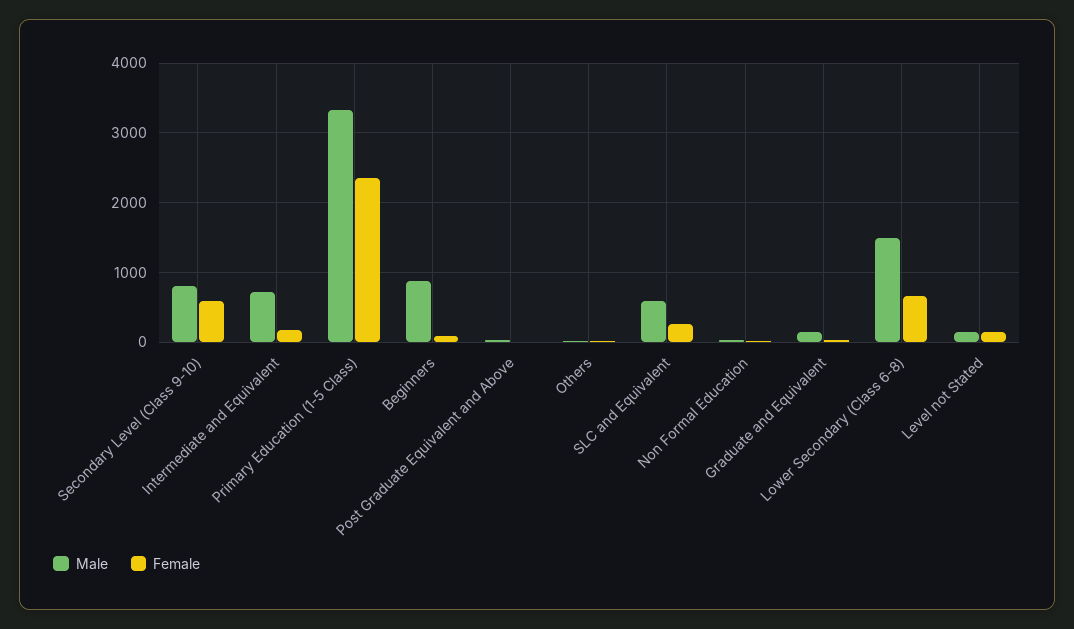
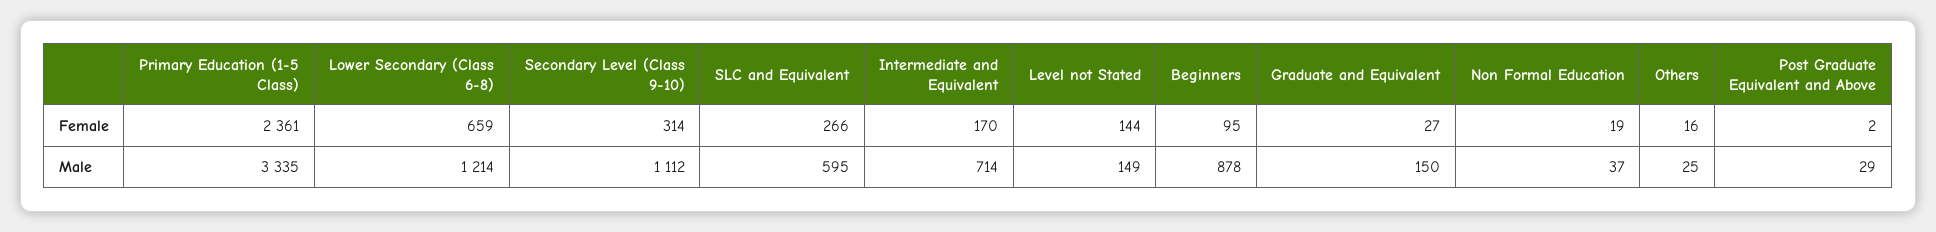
Male, Secondary Level (Class 9-10): 800 -> 1112
Female, Secondary Level (Class 9-10): 600 -> 314
Male, Lower Secondary (Class 6-8): 1500 -> 1214

